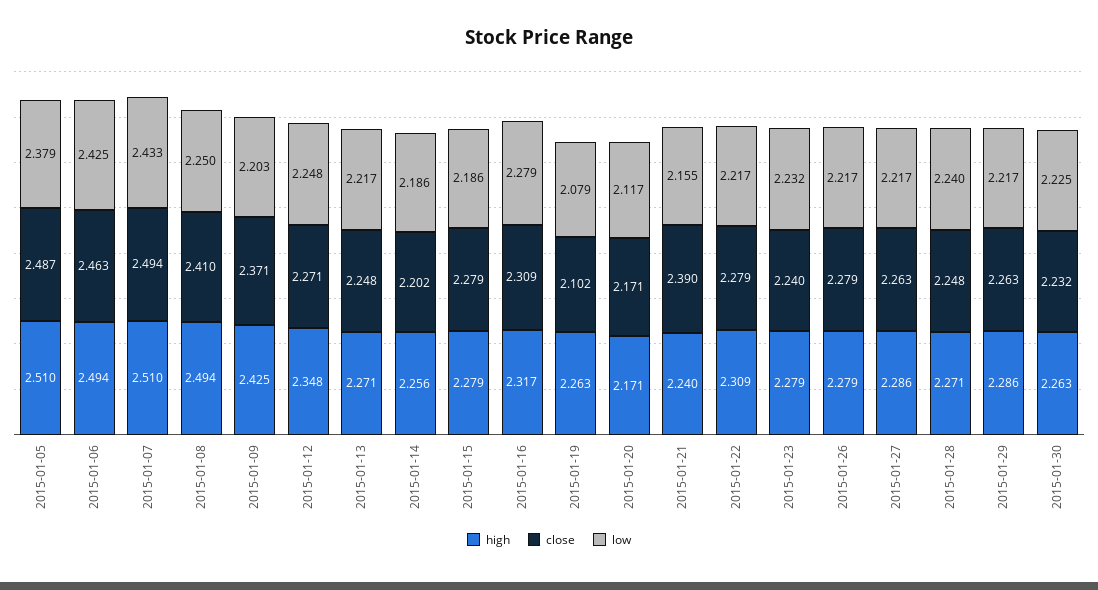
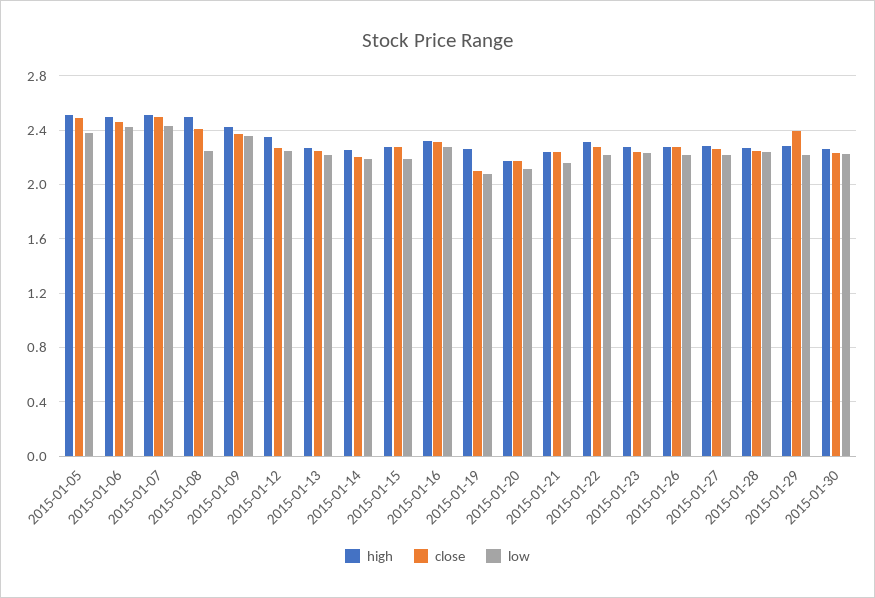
low, 2015-01-09: 2.203 -> 2.35
close, 2015-01-21: 2.39 -> 2.25
close, 2015-01-29: 2.263 -> 2.4

